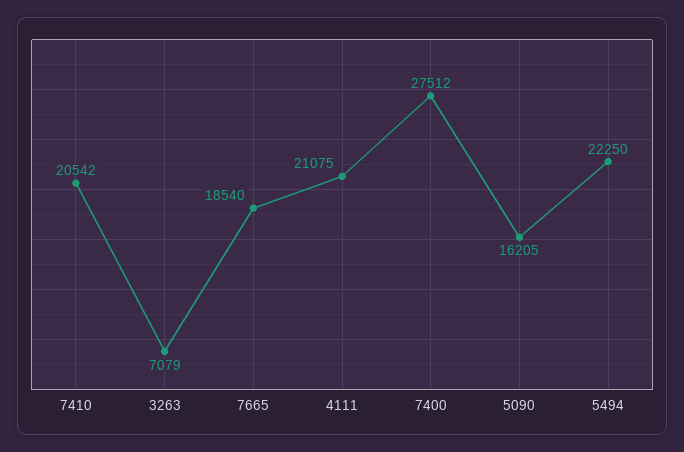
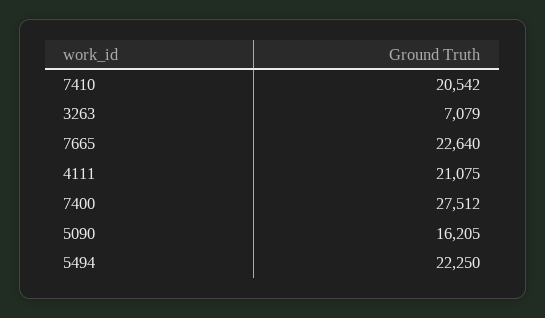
7665: 18540 -> 22640

